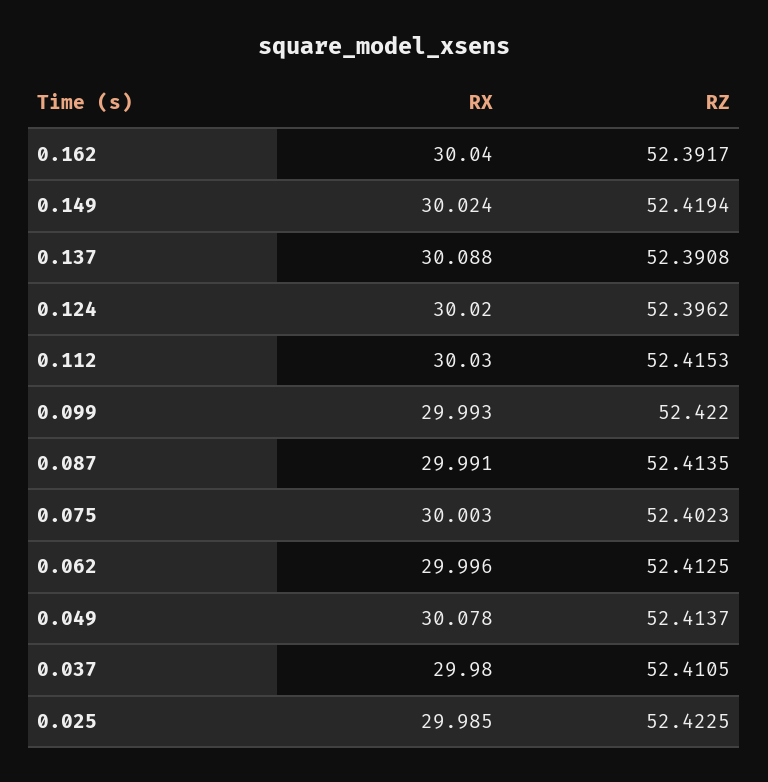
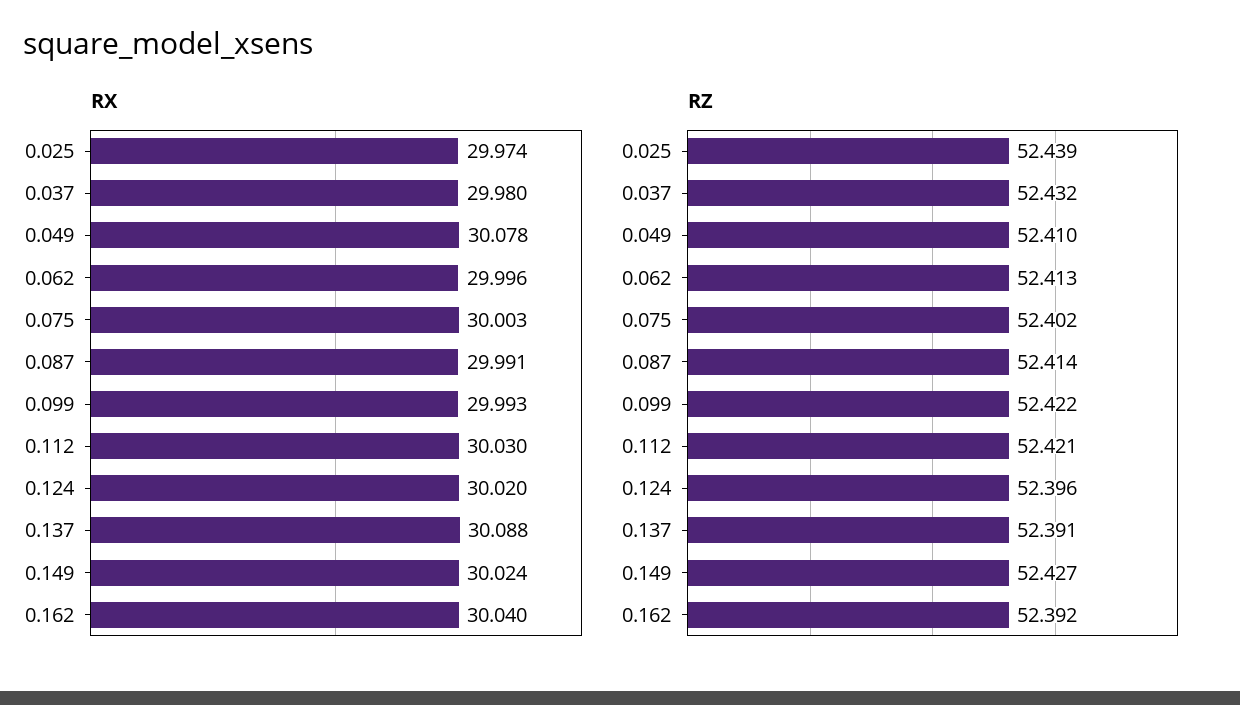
RZ, 0.149: 52.4194 -> 52.427
RZ, 0.112: 52.4153 -> 52.421
RZ, 0.049: 52.4137 -> 52.41
RZ, 0.037: 52.4105 -> 52.432
RX, 0.025: 29.985 -> 29.974
RZ, 0.025: 52.4225 -> 52.439

